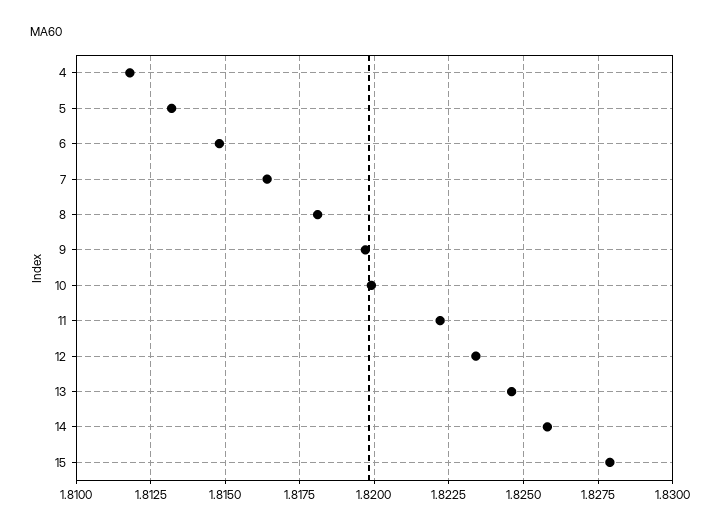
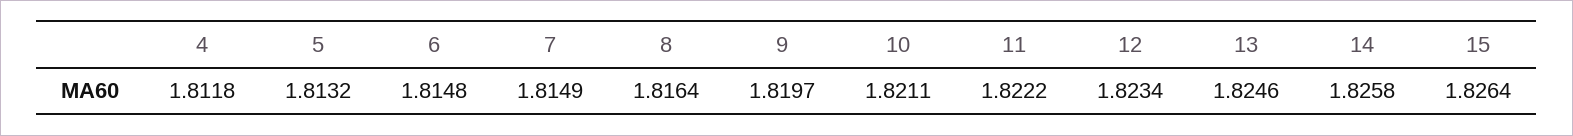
7: 1.8165 -> 1.8149
8: 1.818 -> 1.8164
10: 1.82 -> 1.8211
15: 1.828 -> 1.8264

